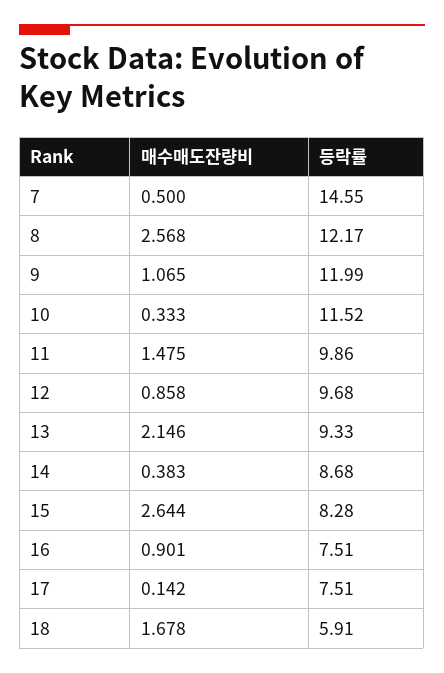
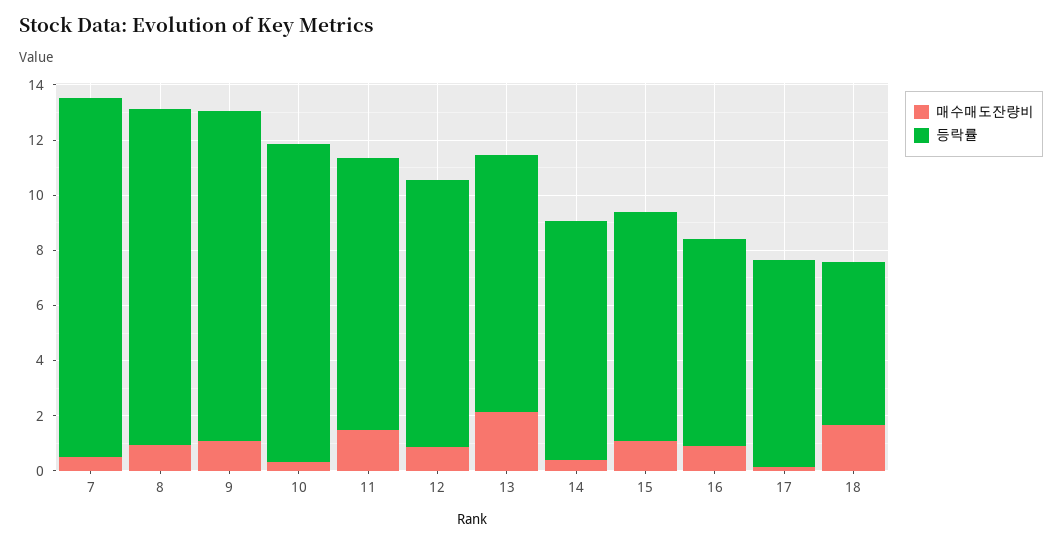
등락률, 7: 14.55 -> 13
매수매도잔량비, 8: 2.568 -> 1
매수매도잔량비, 15: 2.644 -> 1

